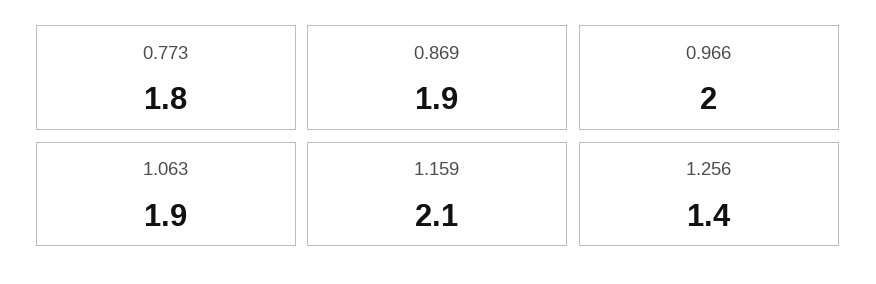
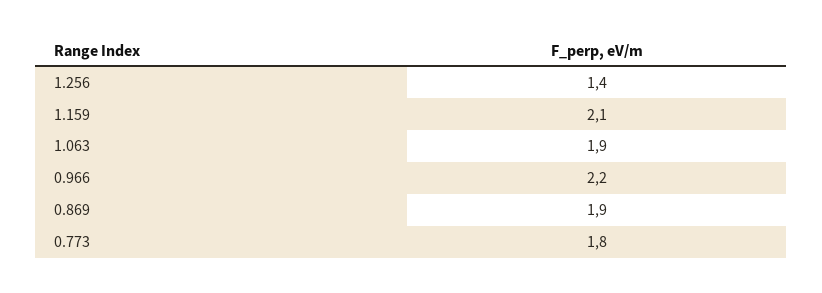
0.966: 2 -> 2.2

